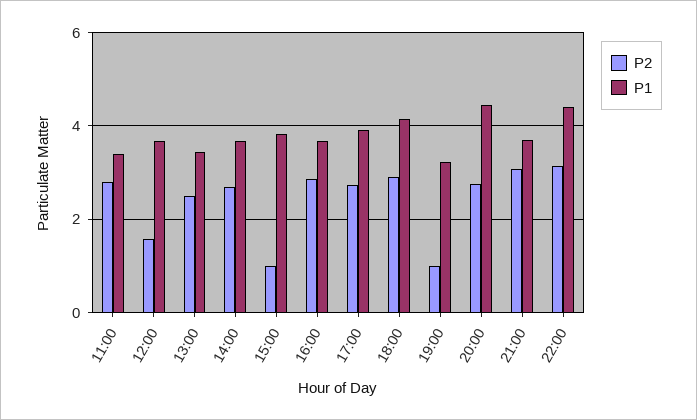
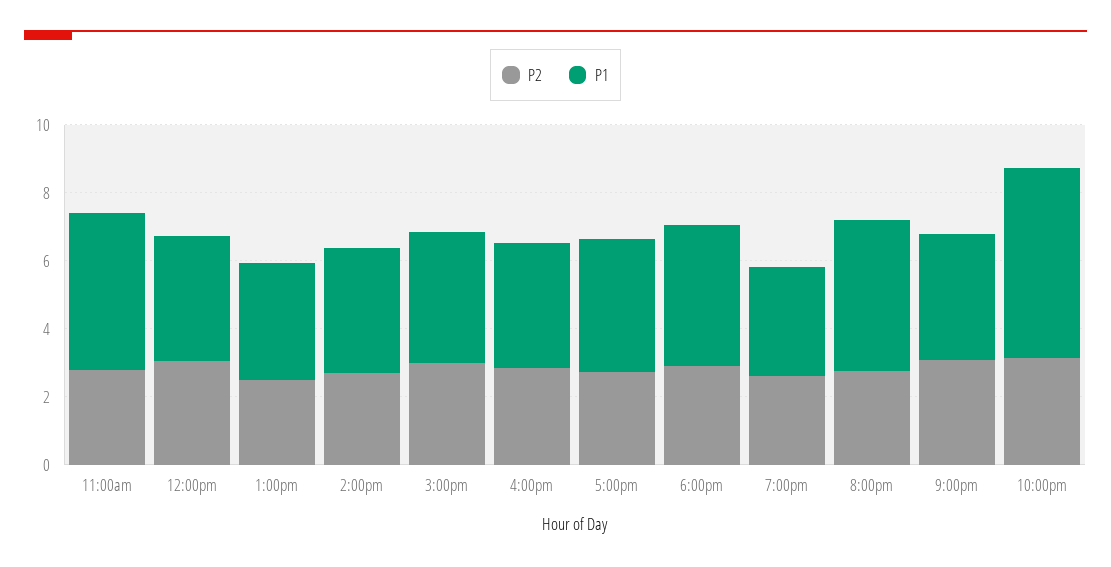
P1, 11:00: 3.4 -> 4.5
P2, 12:00: 1.6 -> 3
P2, 15:00: 1 -> 3
P2, 19:00: 1 -> 2.5
P1, 22:00: 4.4 -> 5.5

